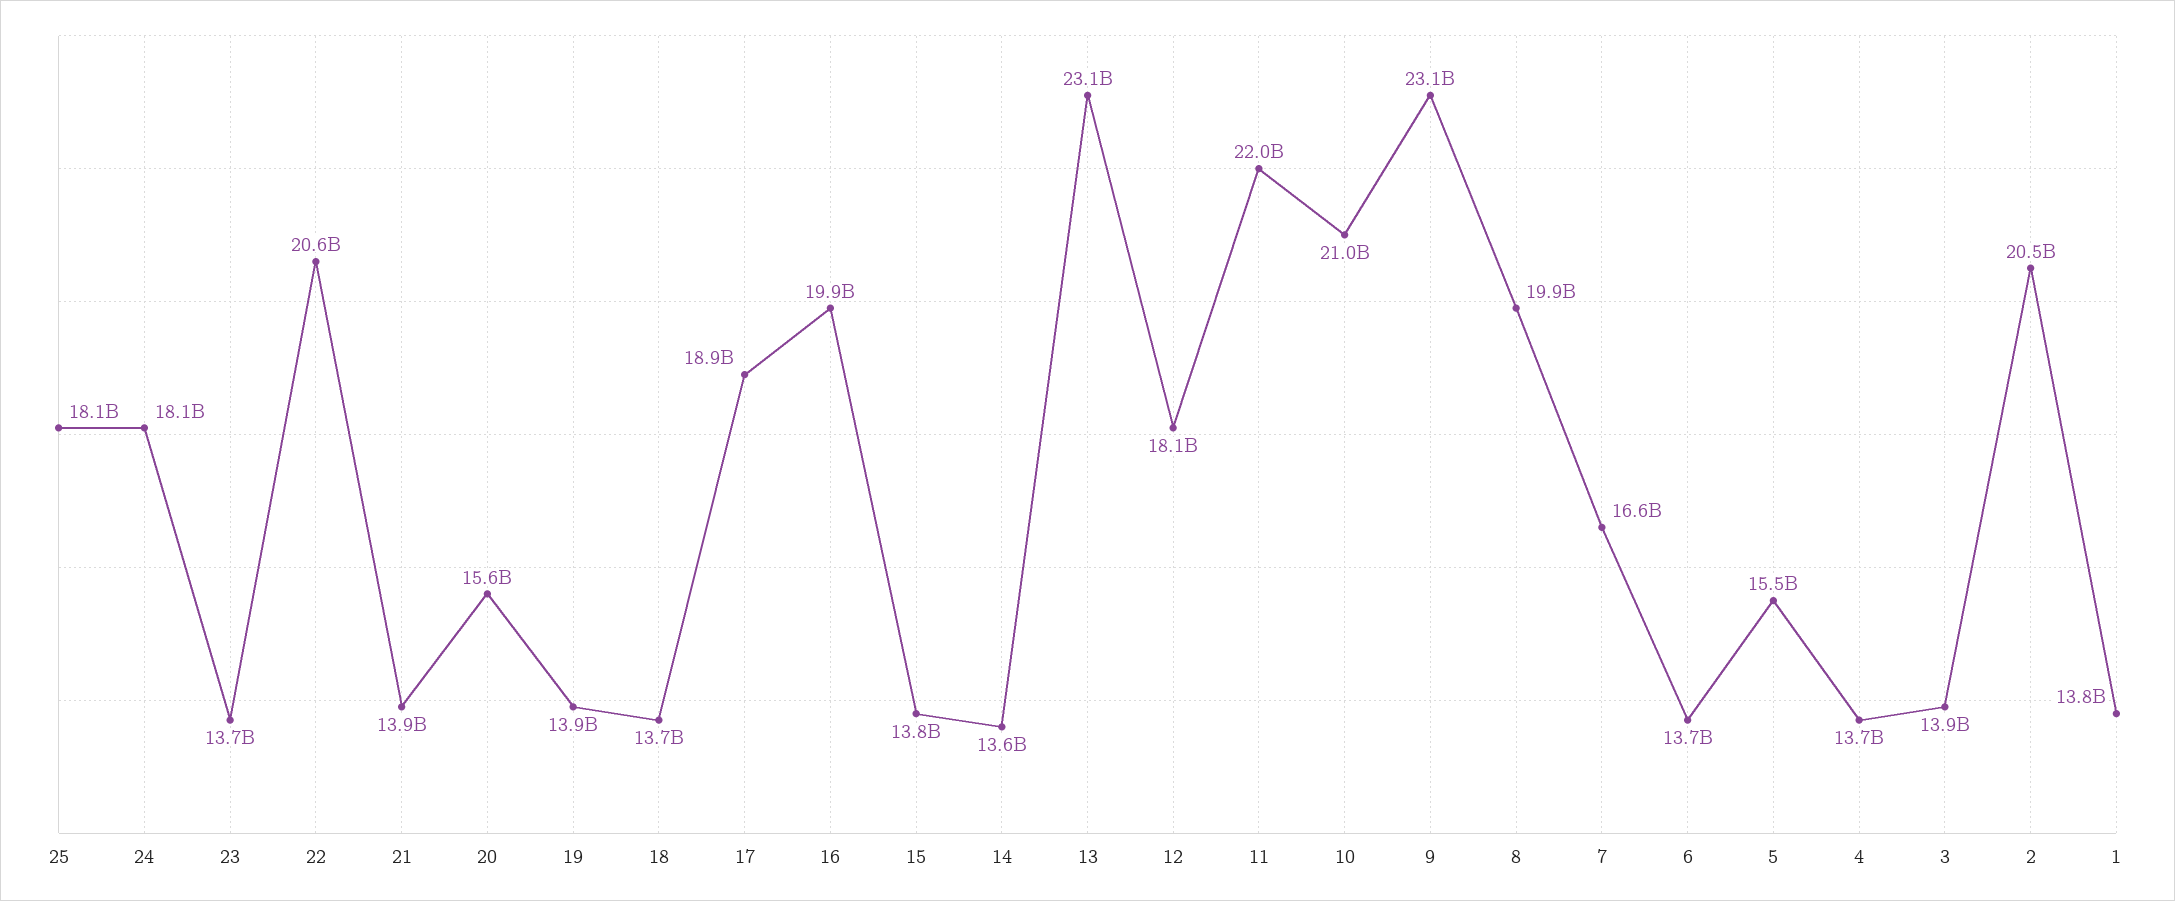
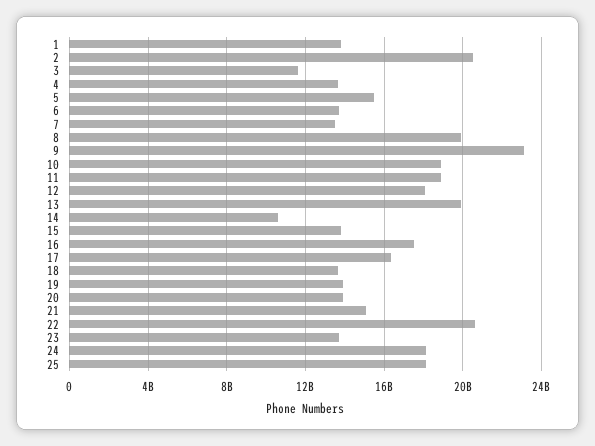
21: 13900000000 -> 15000000000
20: 15600000000 -> 14000000000
17: 18900000000 -> 16500000000
16: 19900000000 -> 17500000000
14: 13600000000 -> 10500000000
13: 23100000000 -> 20000000000
11: 22000000000 -> 19000000000
10: 21000000000 -> 19000000000
7: 16600000000 -> 13500000000
3: 13900000000 -> 11500000000

